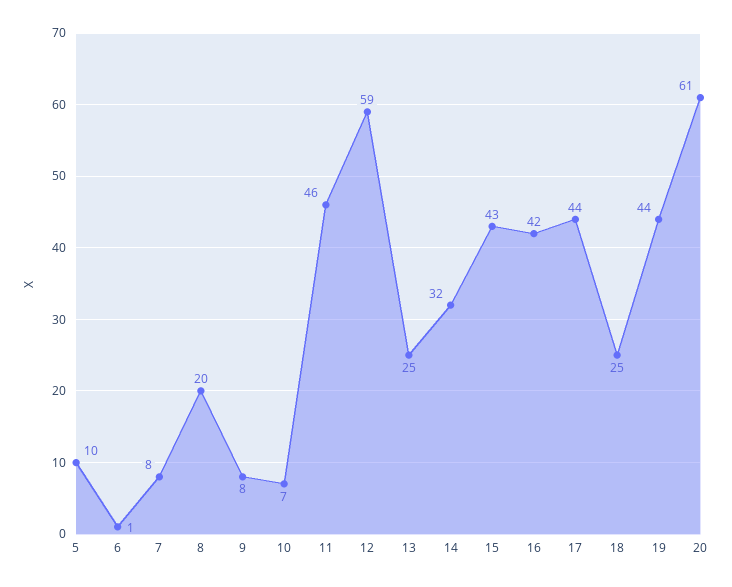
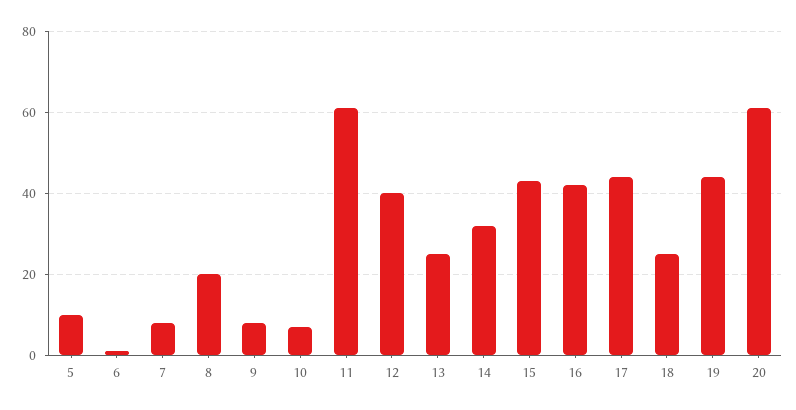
11: 46 -> 60
12: 59 -> 40

